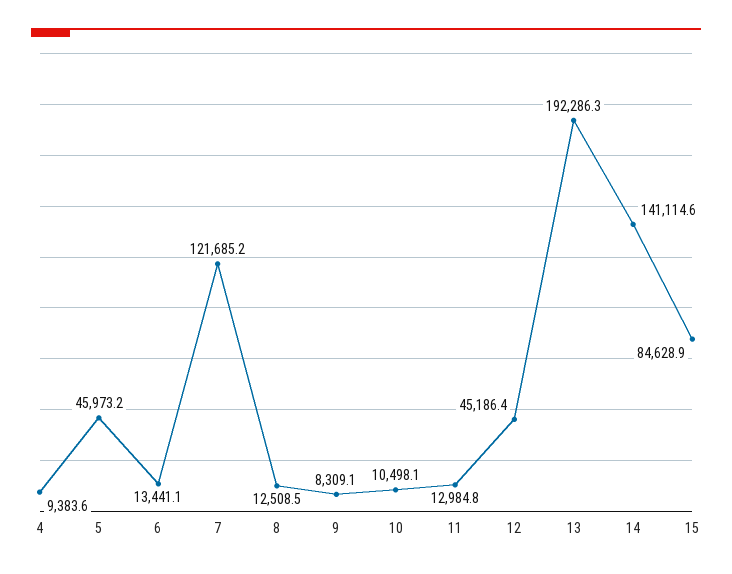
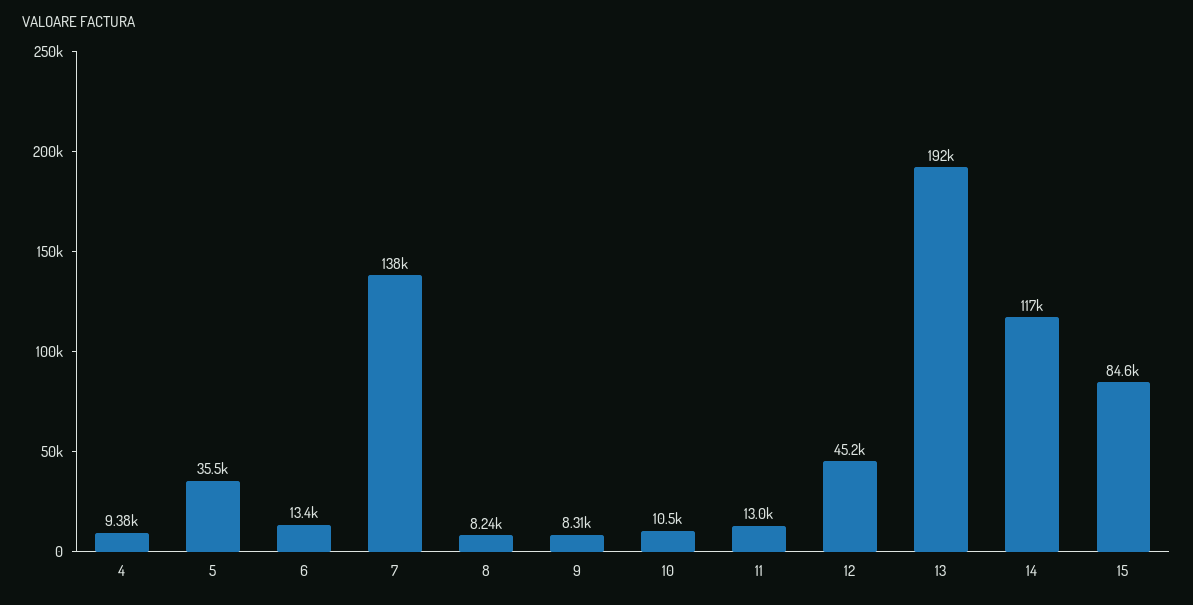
5: 45973.2 -> 35500
7: 121685.2 -> 138000
8: 12508.5 -> 8240
14: 141114.6 -> 117000

